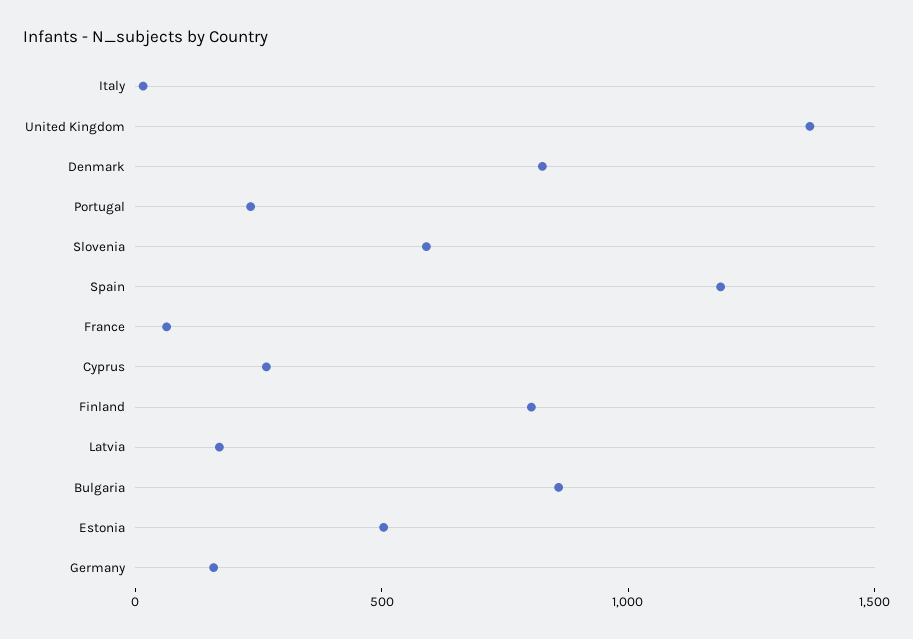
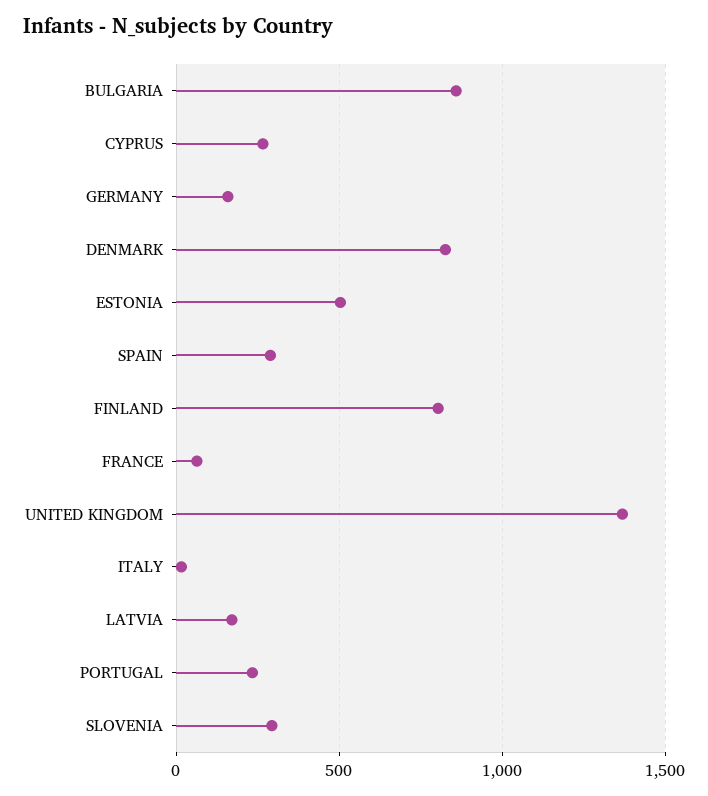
Slovenia: 600 -> 300
Spain: 1200 -> 300

